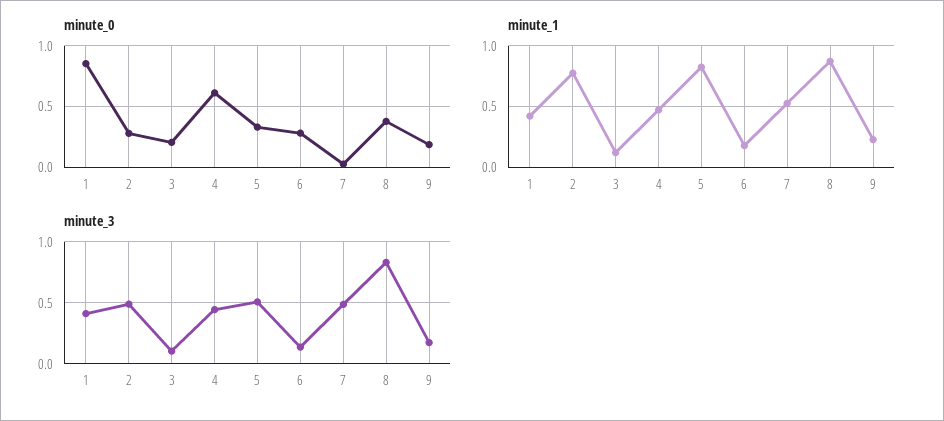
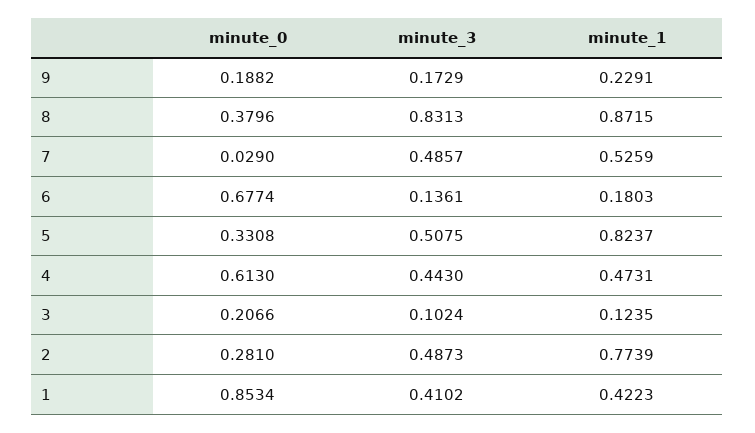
minute_0, 6: 0.3 -> 0.6774

